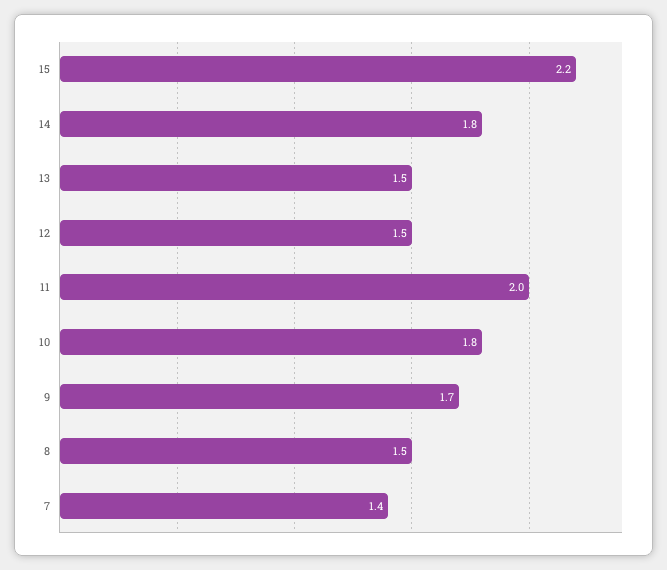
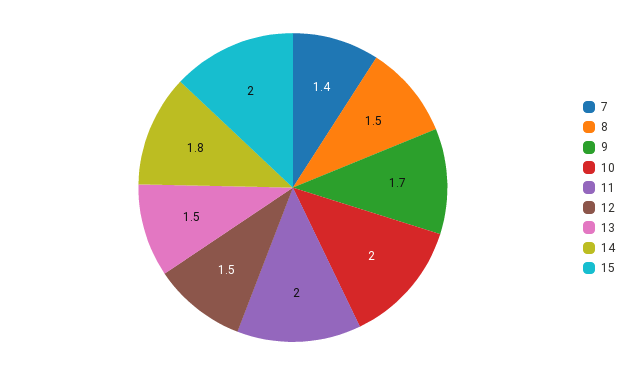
15: 2.2 -> 2
10: 1.8 -> 2

